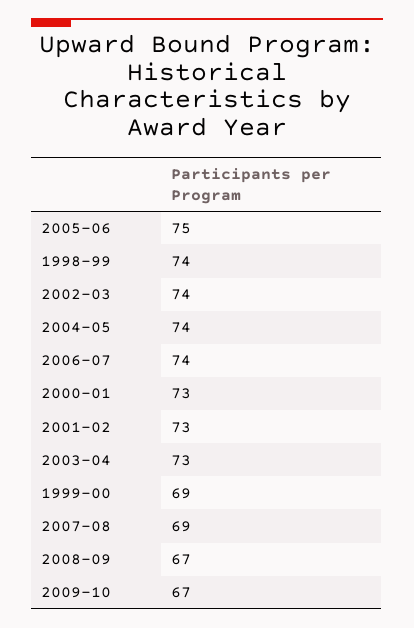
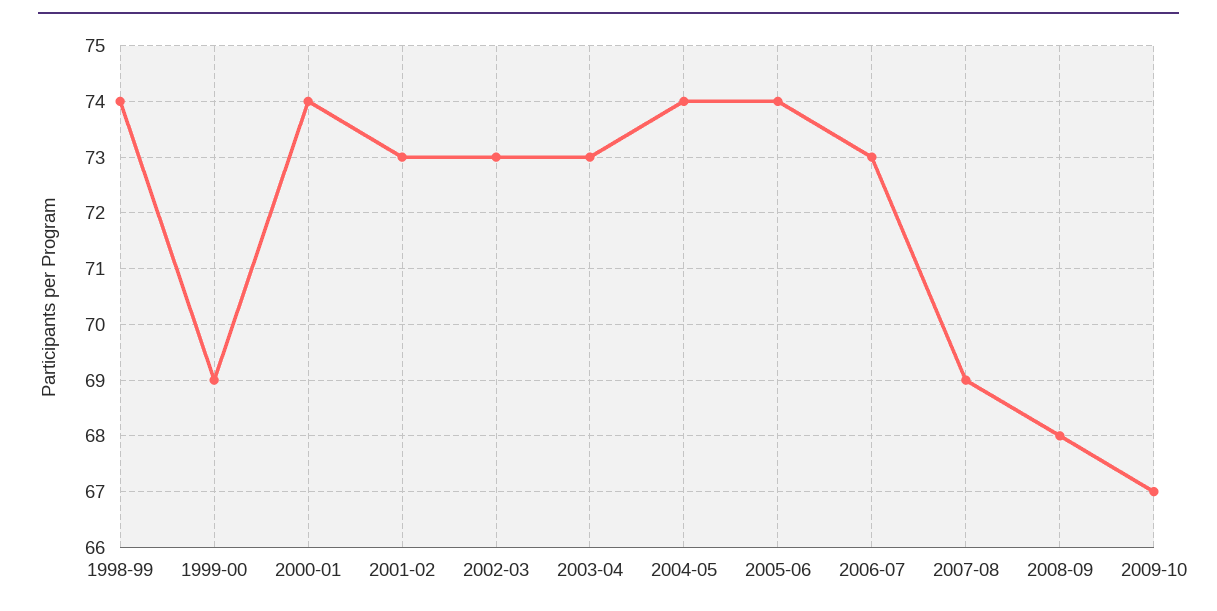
2005-06: 75 -> 74
2002-03: 74 -> 73
2006-07: 74 -> 73
2000-01: 73 -> 74
2008-09: 67 -> 68

